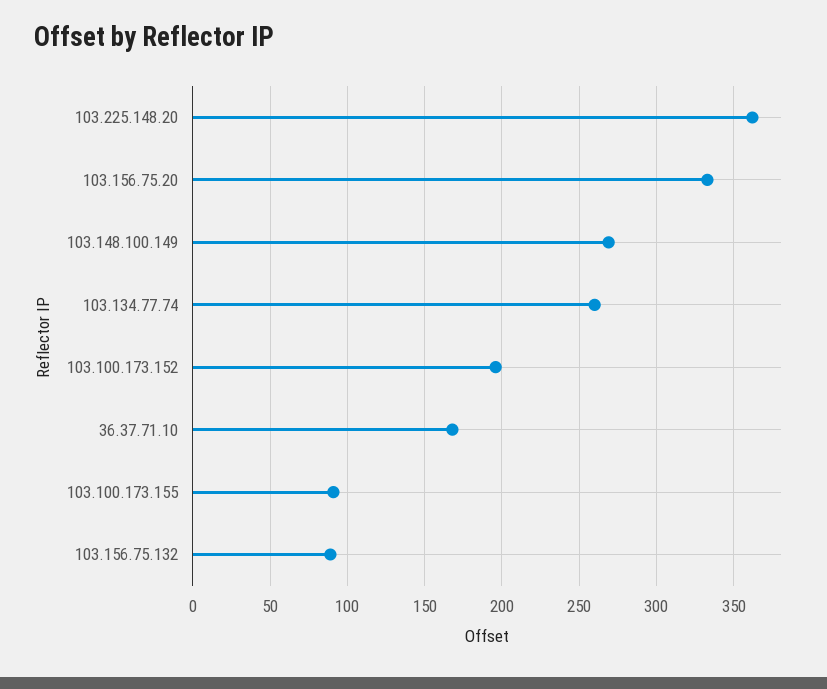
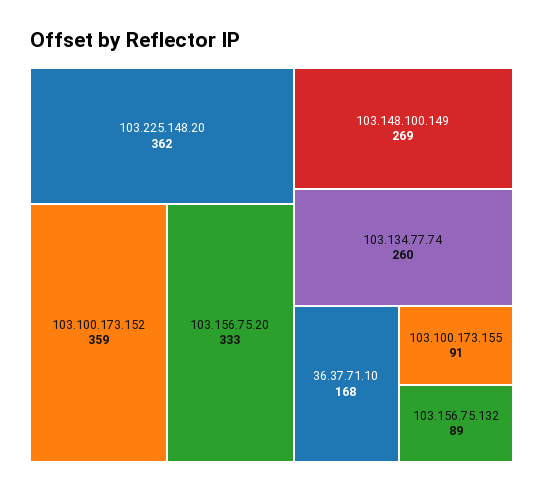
103.100.173.152: 195 -> 359

